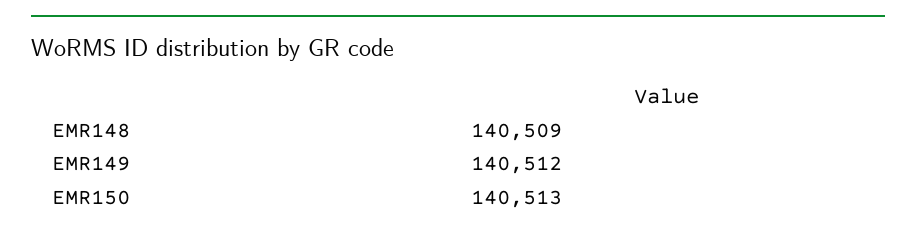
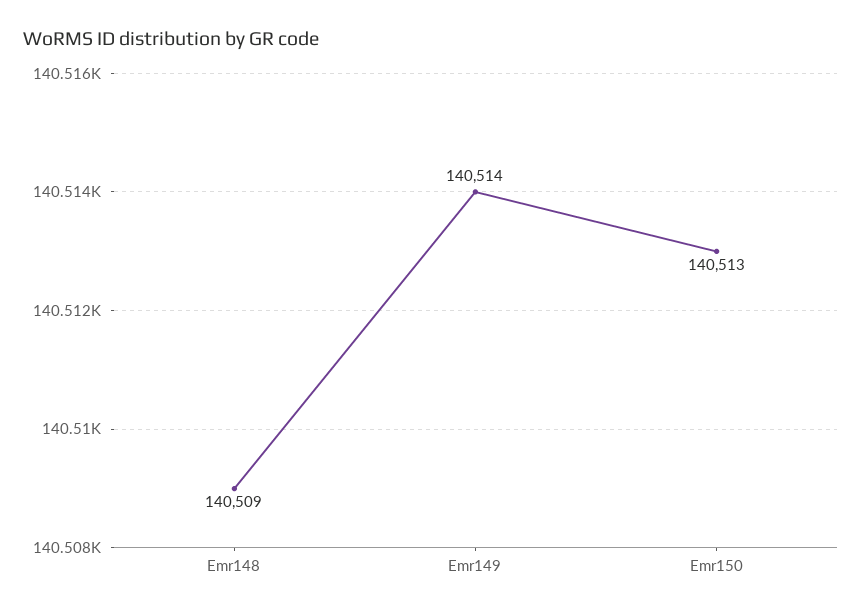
EMR149: 140512 -> 140514

